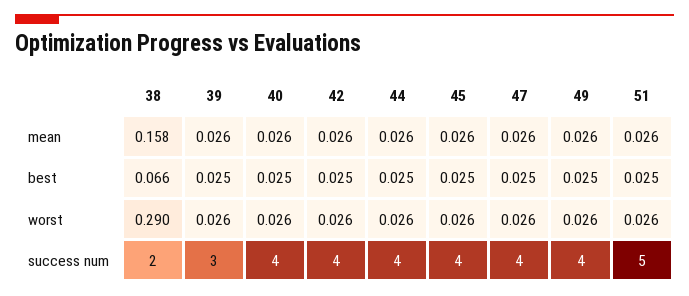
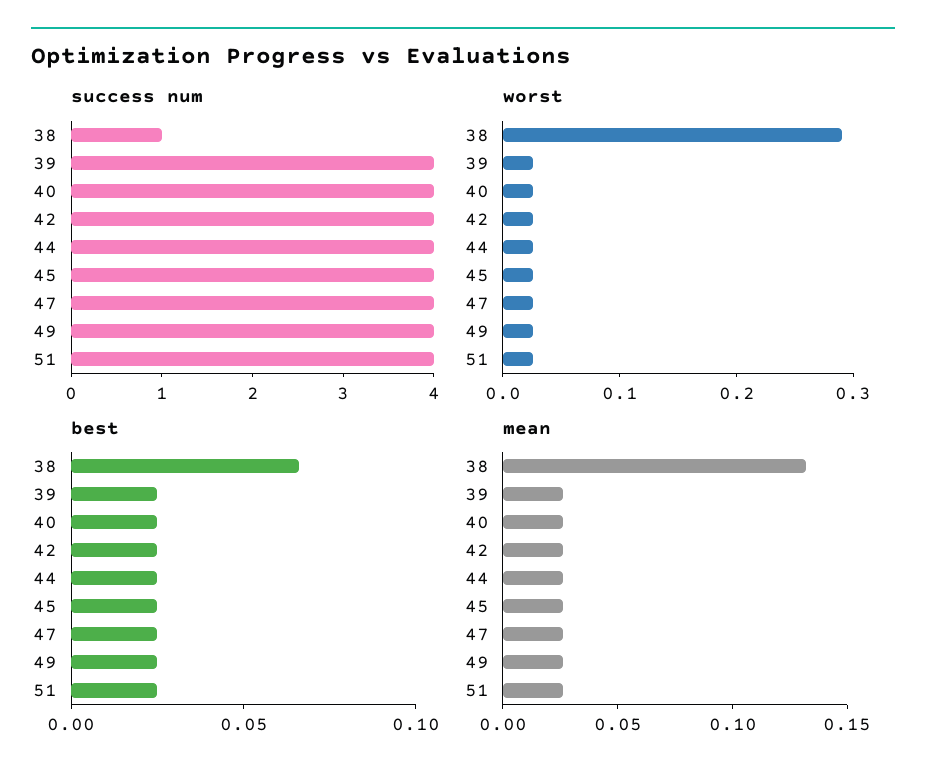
mean, 38: 0.158 -> 0.13
success num, 38: 2 -> 1
success num, 39: 3 -> 4
success num, 51: 5 -> 4

